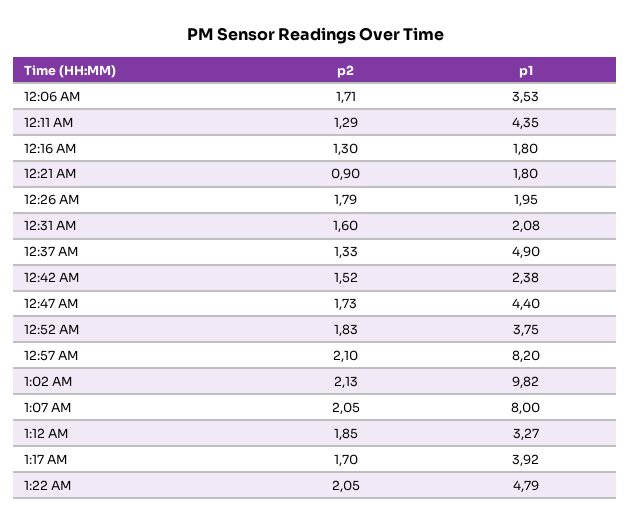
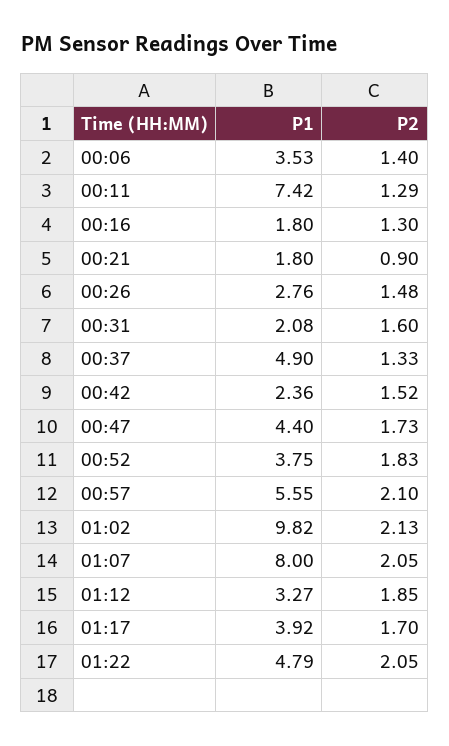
p2, 12:06 AM: 1.71 -> 1.4
p1, 12:11 AM: 4.35 -> 7.42
p2, 12:26 AM: 1.79 -> 1.48
p1, 12:26 AM: 1.95 -> 2.76
p1, 12:42 AM: 2.38 -> 2.36
p1, 12:57 AM: 8.2 -> 5.55

